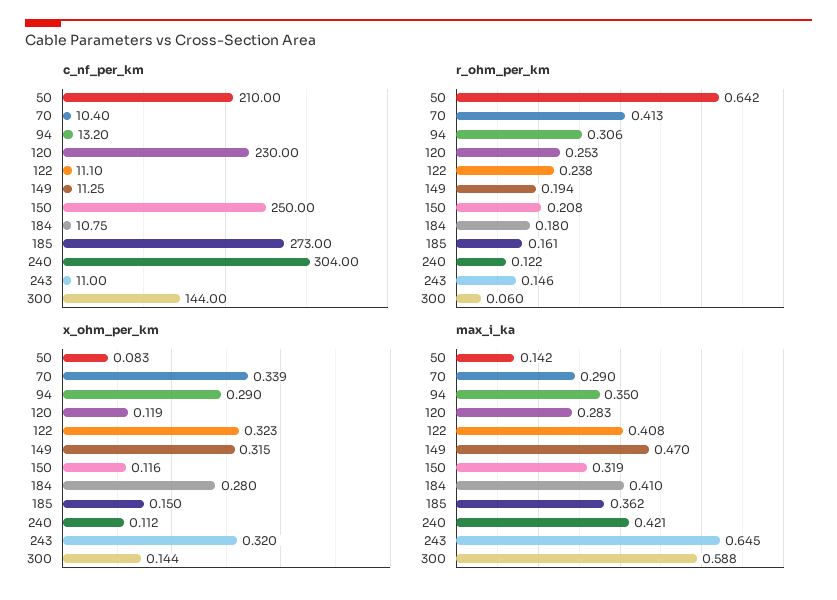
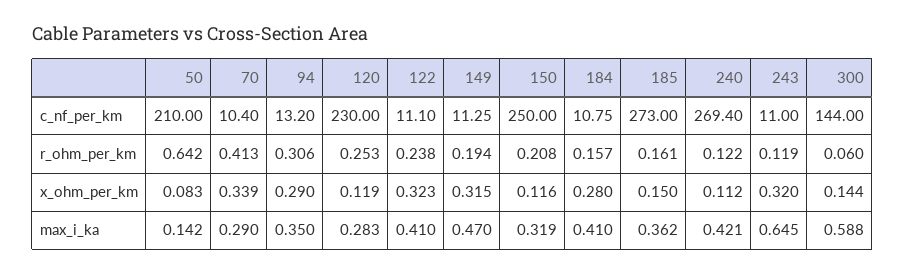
c_nf_per_km, 240: 304 -> 269.4
r_ohm_per_km, 184: 0.18 -> 0.157
r_ohm_per_km, 243: 0.146 -> 0.119
max_i_ka, 122: 0.408 -> 0.41

